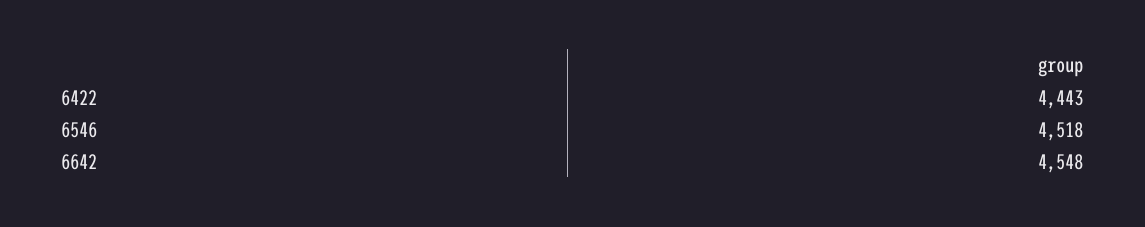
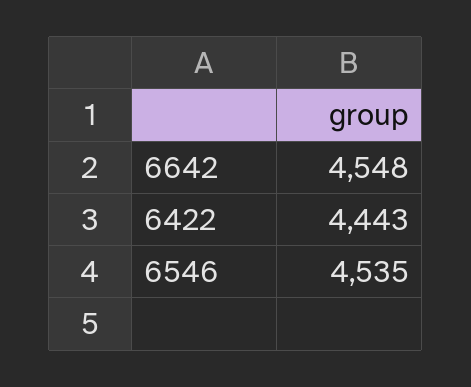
6546: 4518 -> 4535

